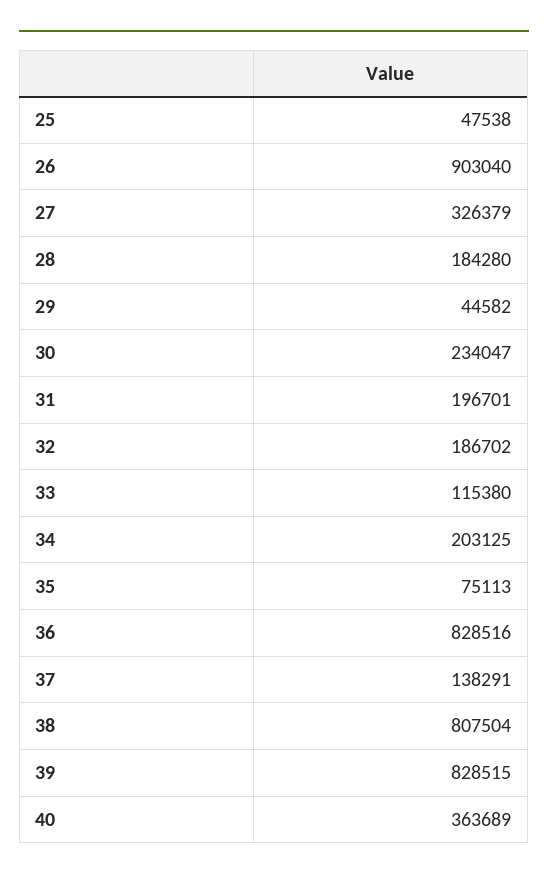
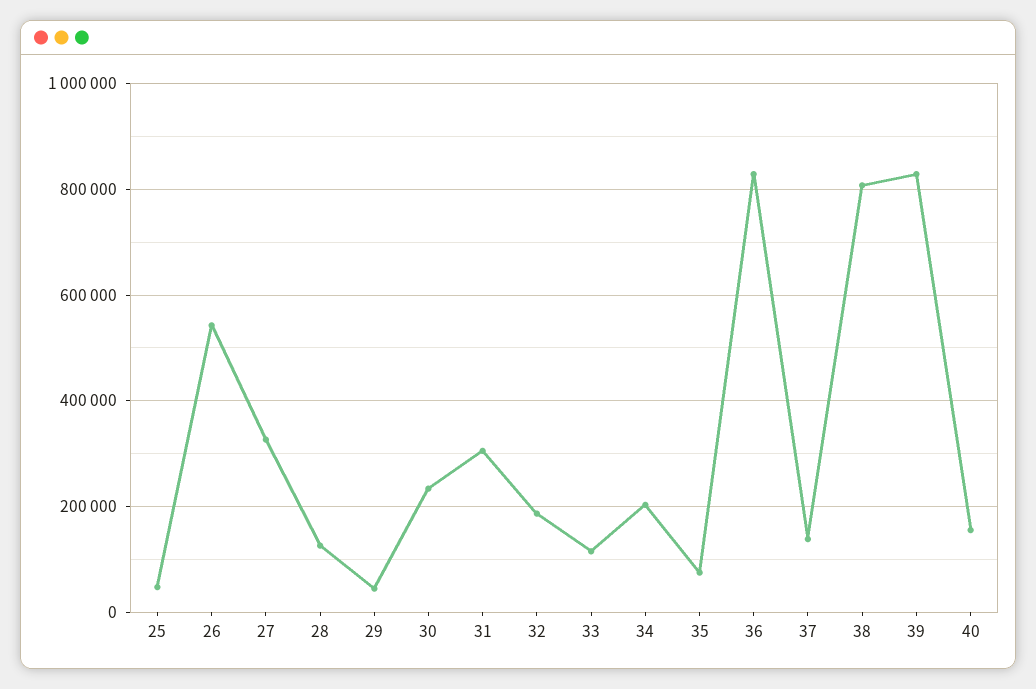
26: 903040 -> 540000
28: 184280 -> 120000
31: 196701 -> 300000
40: 363689 -> 160000

